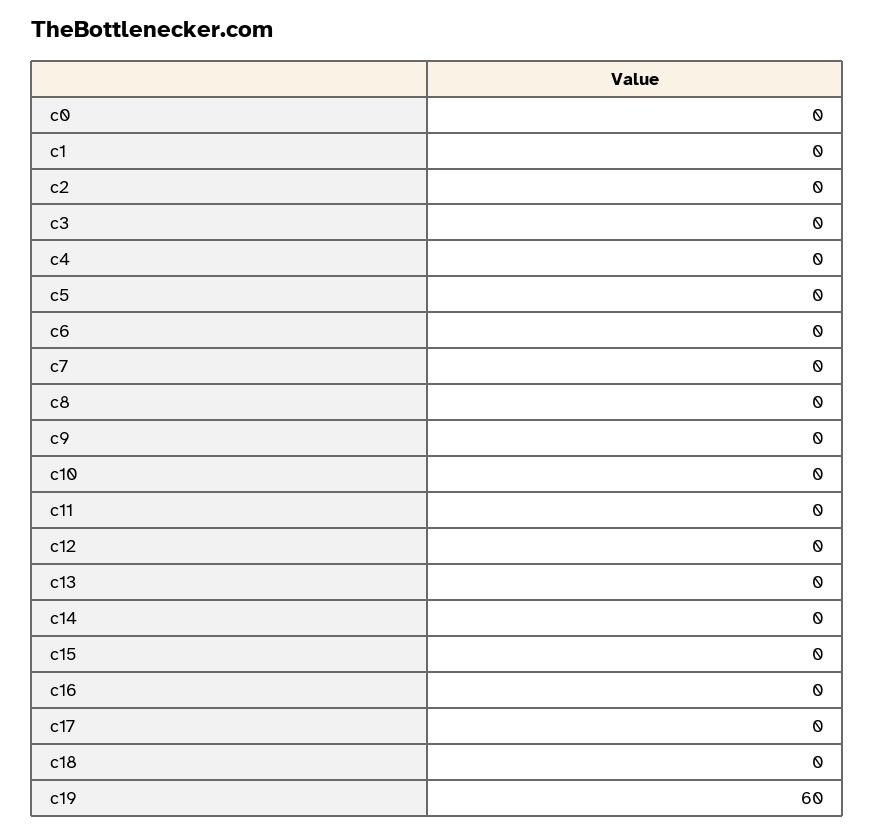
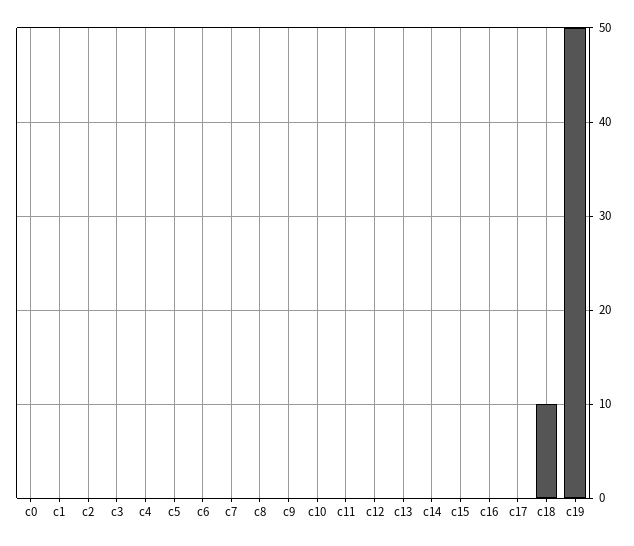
c18: 0 -> 10
c19: 60 -> 50

